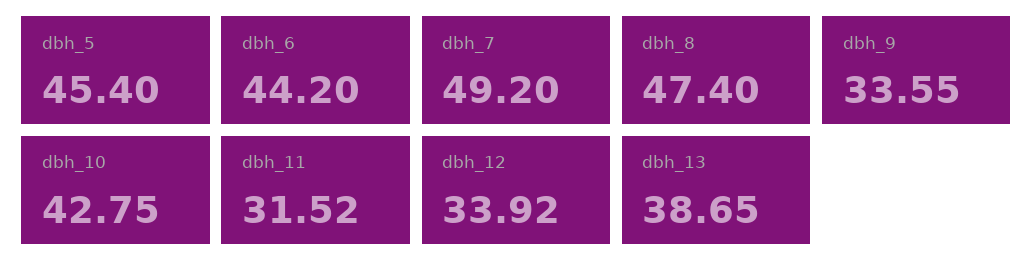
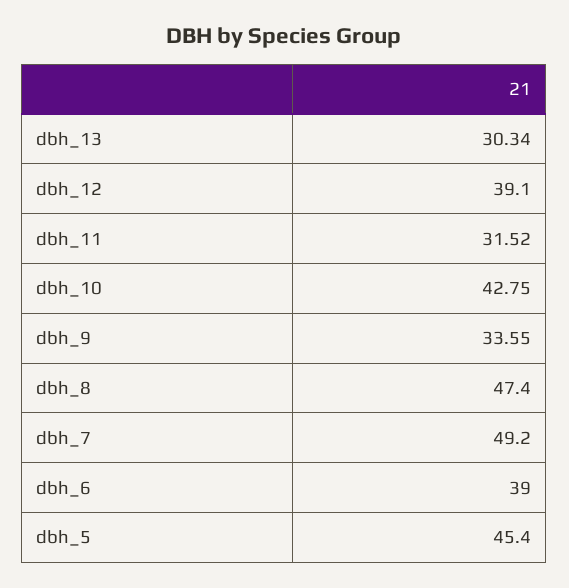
dbh_6: 44.2 -> 39
dbh_12: 33.92 -> 39.1
dbh_13: 38.65 -> 30.34

